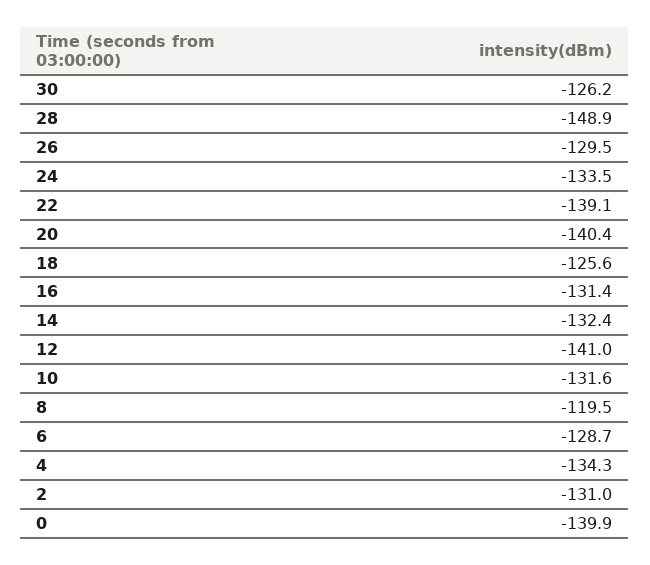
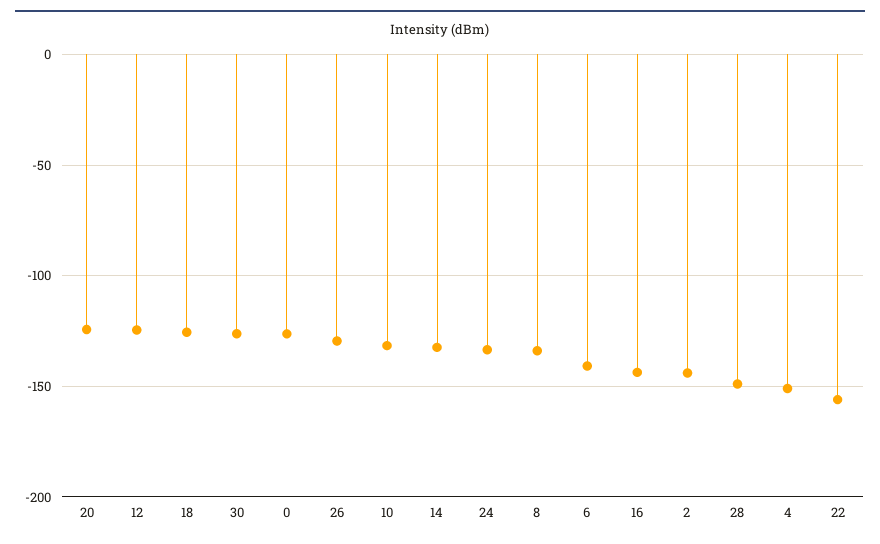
22: -139.1 -> -155
20: -140.4 -> -125
16: -131.4 -> -145
12: -141 -> -125
8: -119.5 -> -135
6: -128.7 -> -140
4: -134.3 -> -150
2: -131 -> -145
0: -139.9 -> -125

